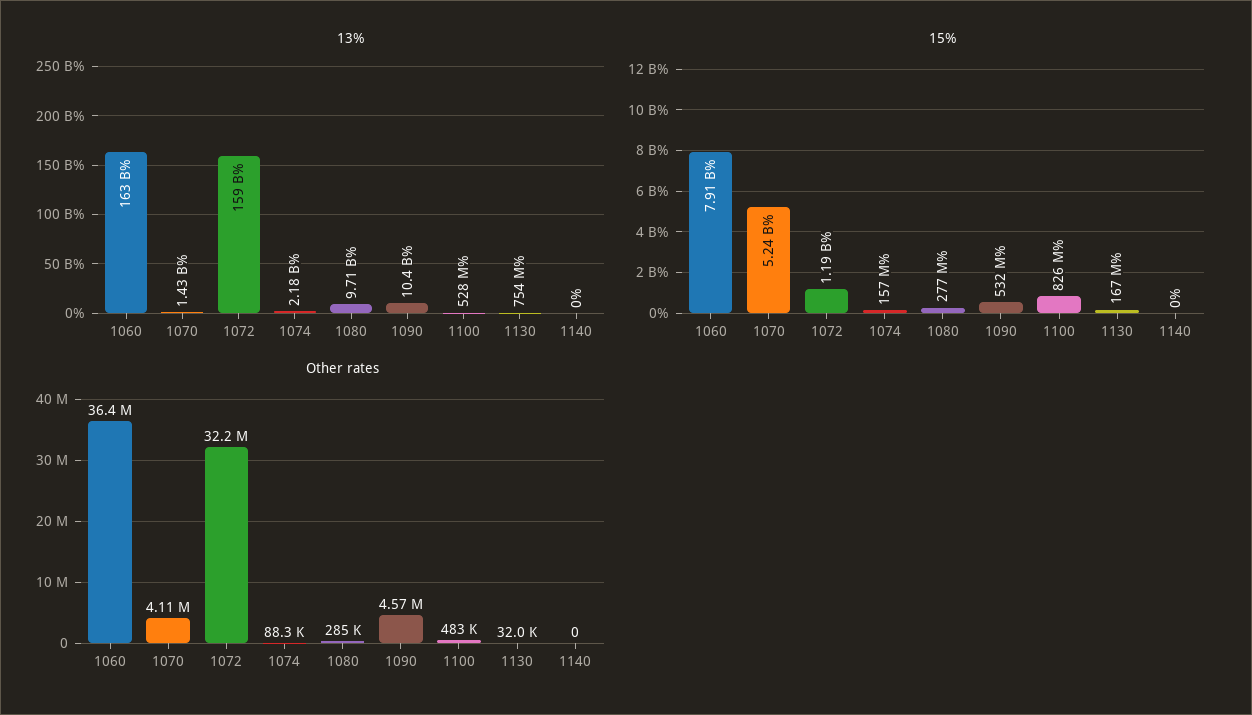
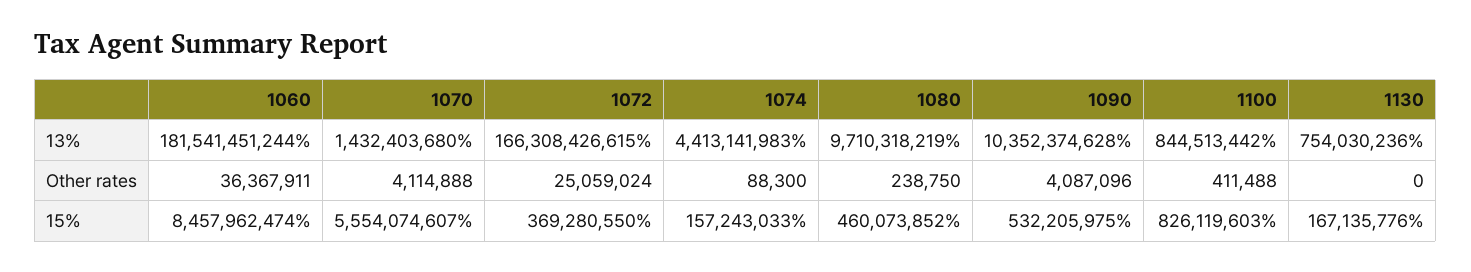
13%, 1060: 163000000000 -> 181541451244
13%, 1072: 159000000000 -> 166308426615
13%, 1074: 2180000000 -> 4413141983
13%, 1100: 528000000 -> 844513442
13%, 1140: 0 -> none
15%, 1060: 7910000000 -> 8457962474
15%, 1070: 5240000000 -> 5554074607
15%, 1072: 1190000000 -> 369280550
15%, 1080: 277000000 -> 460073852
15%, 1140: 0 -> none
Other rates, 1072: 32200000 -> 25059024
Other rates, 1080: 285000 -> 238750
Other rates, 1090: 4570000 -> 4087096
Other rates, 1100: 483000 -> 411488
Other rates, 1130: 32000 -> 0
Other rates, 1140: 0 -> none

